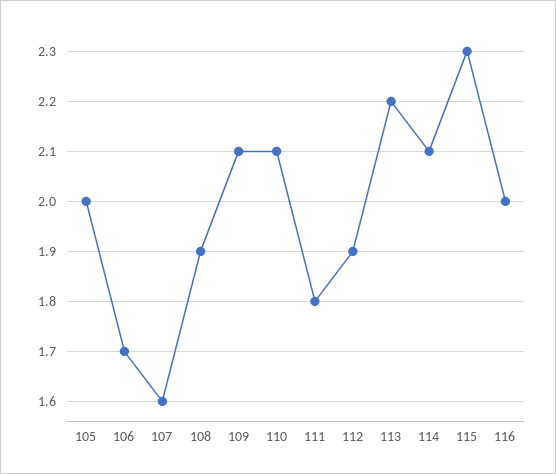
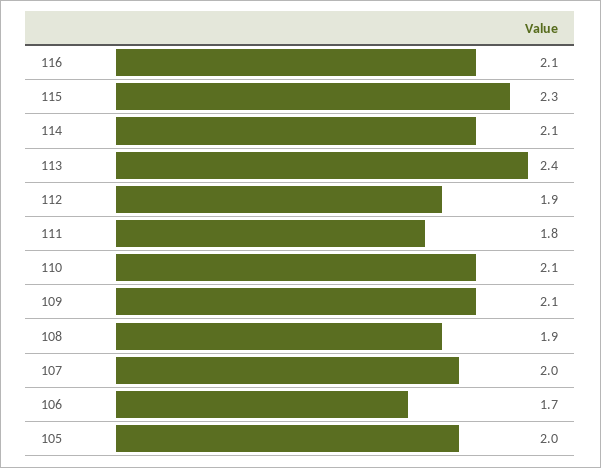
107: 1.6 -> 2
113: 2.2 -> 2.4
116: 2 -> 2.1

